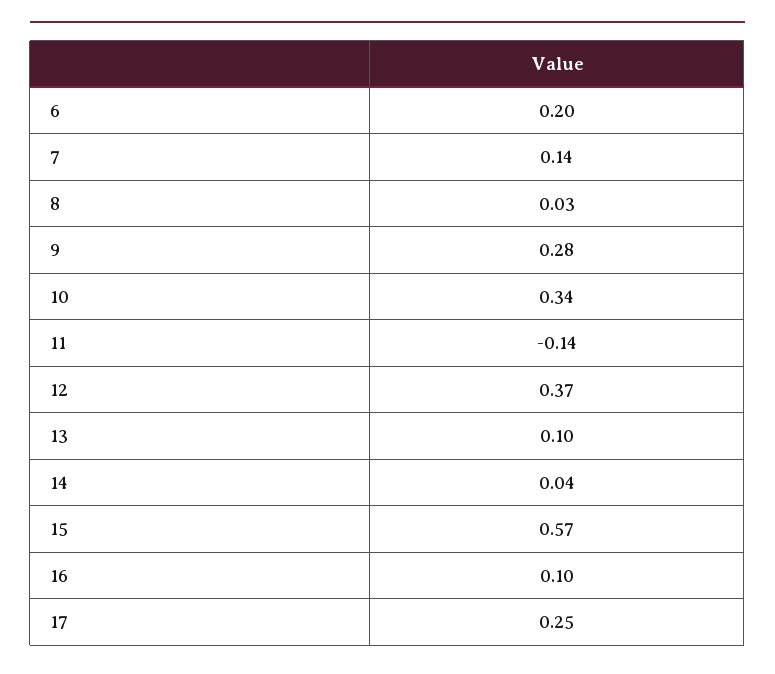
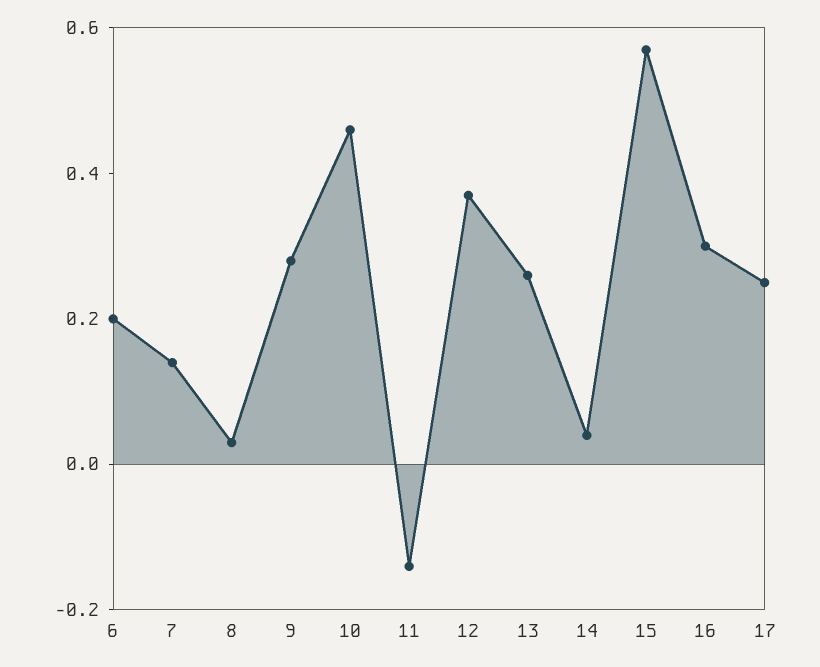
10: 0.34 -> 0.45
13: 0.1 -> 0.25
16: 0.1 -> 0.3

